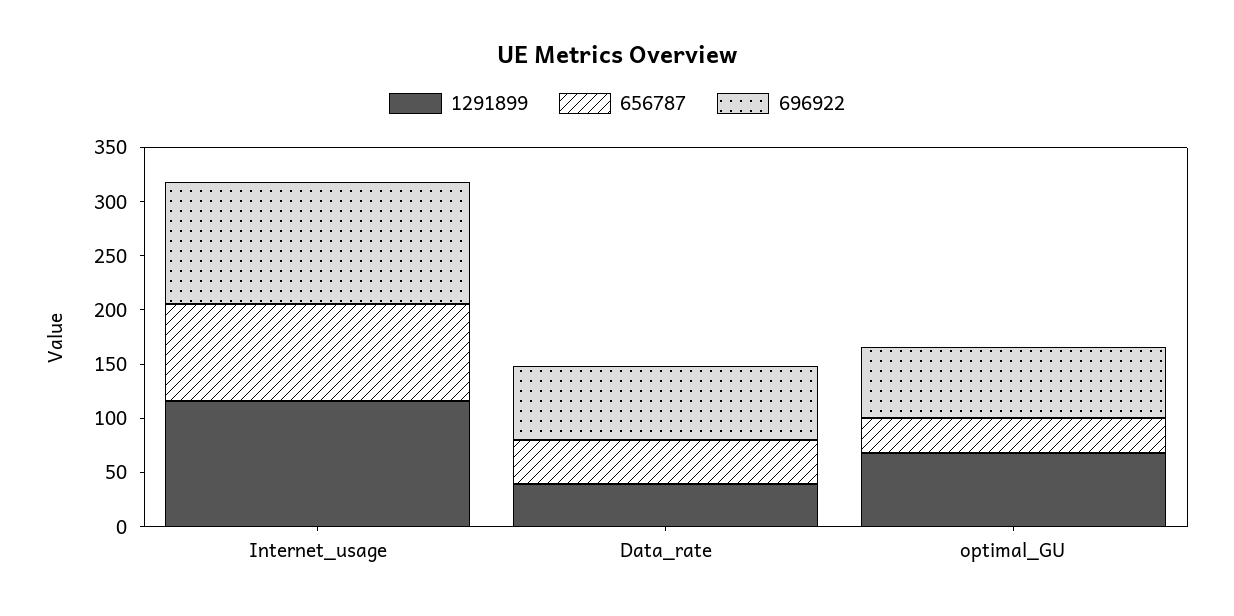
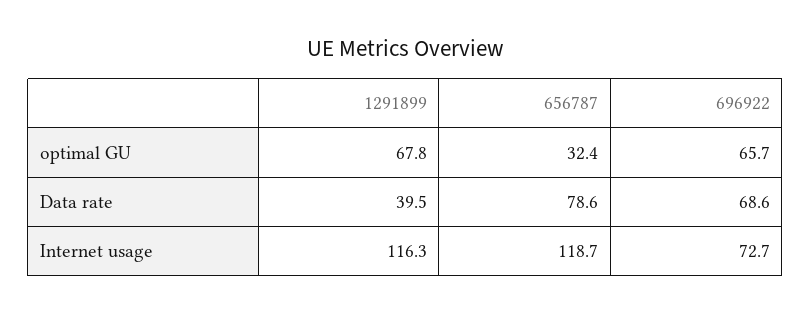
656787, Internet_usage: 90 -> 118.7
696922, Internet_usage: 110 -> 72.7
656787, Data_rate: 40 -> 78.6

